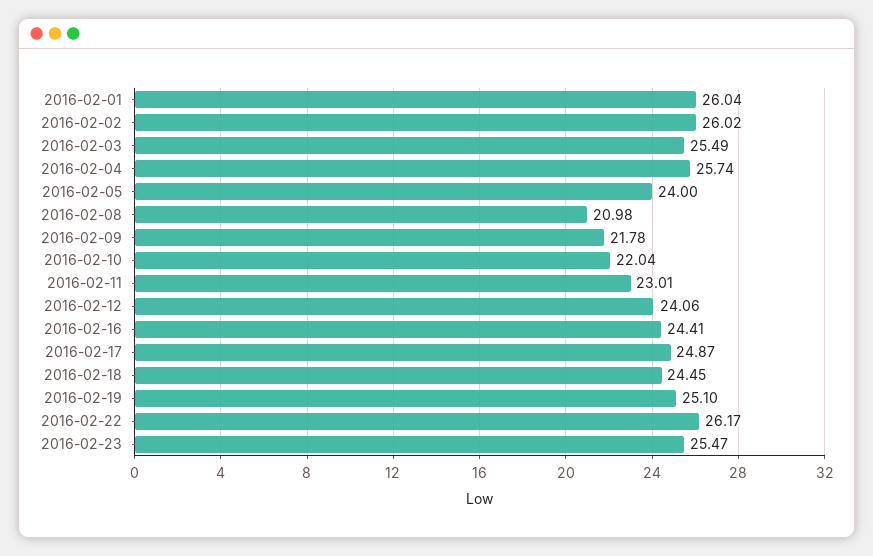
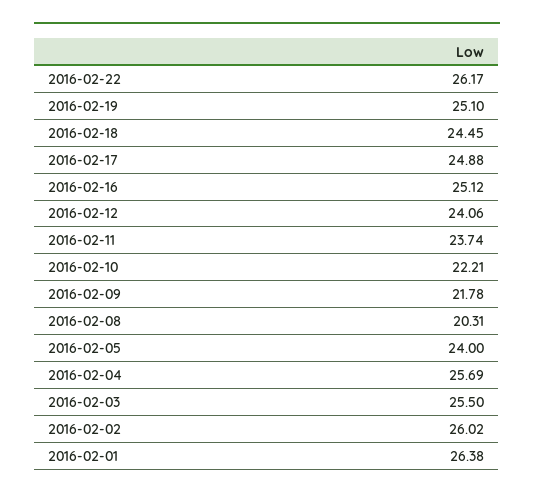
2016-02-01: 26.04 -> 26.38
2016-02-03: 25.49 -> 25.5
2016-02-04: 25.74 -> 25.69
2016-02-08: 20.98 -> 20.31
2016-02-10: 22.04 -> 22.21
2016-02-11: 23.01 -> 23.74
2016-02-16: 24.41 -> 25.12
2016-02-17: 24.87 -> 24.88
2016-02-23: 25.47 -> none

